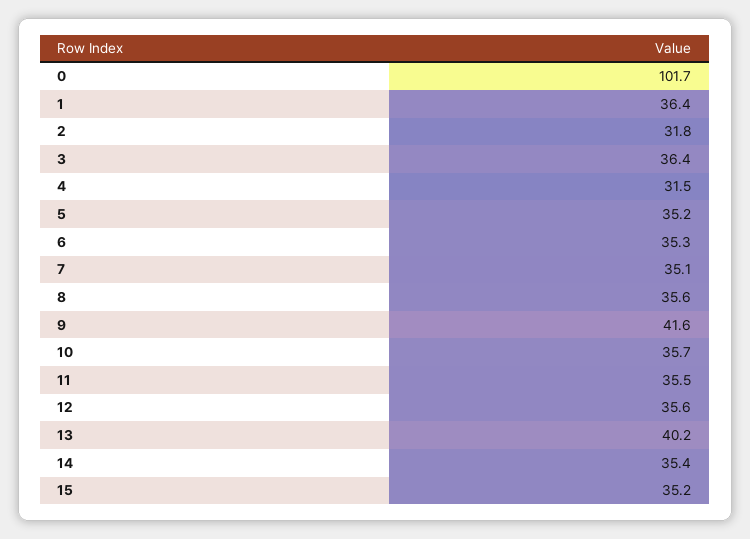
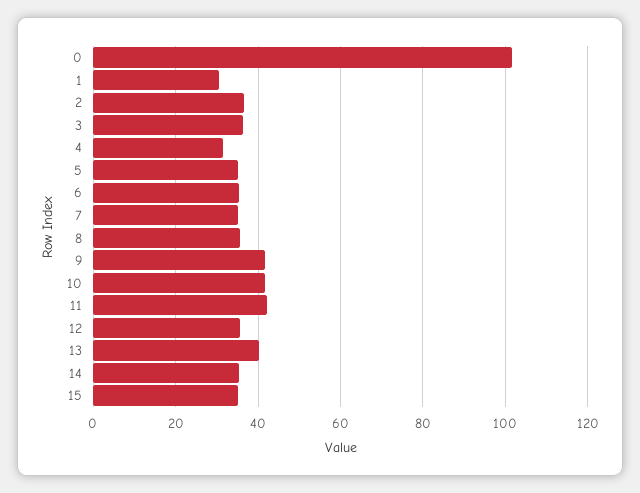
1: 36.4 -> 30
2: 31.8 -> 36
10: 35.7 -> 42
11: 35.5 -> 42

